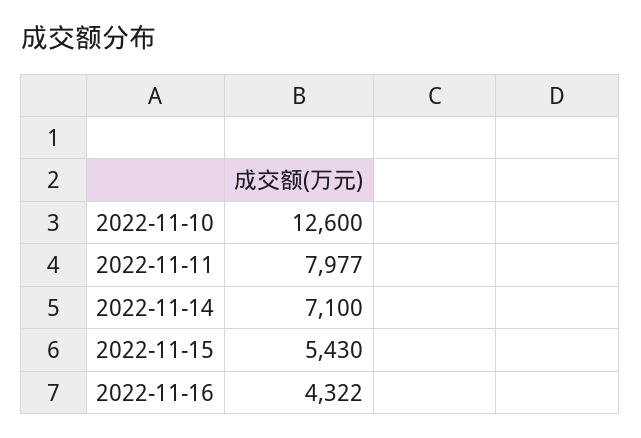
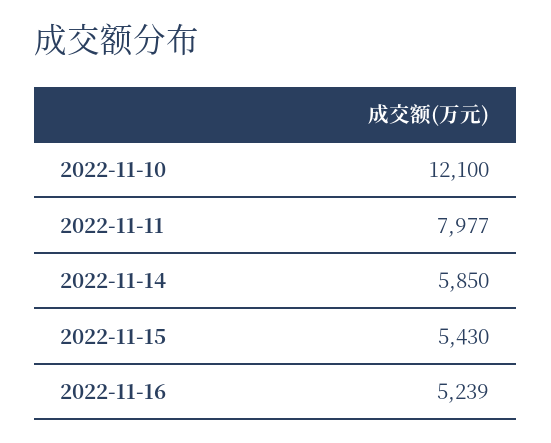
2022-11-10: 12600 -> 12100
2022-11-14: 7100 -> 5850
2022-11-16: 4322 -> 5239

